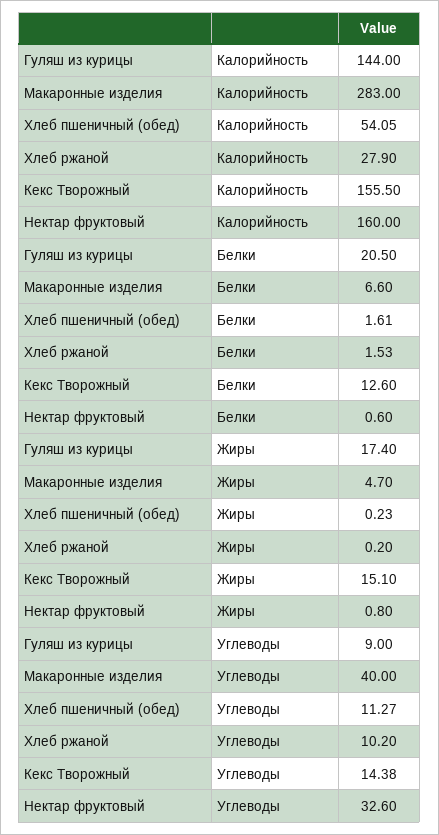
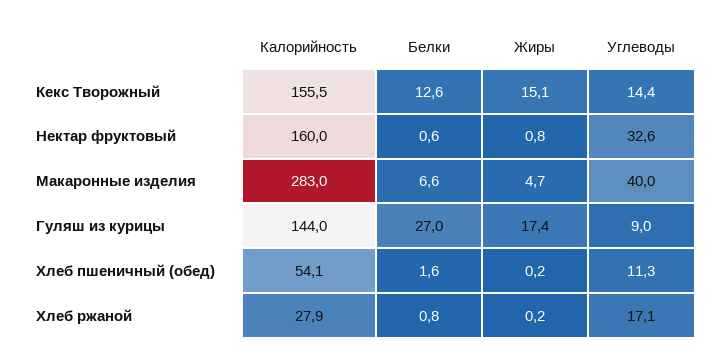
Гуляш из курицы, Белки: 20.5 -> 27
Хлеб ржаной, Белки: 1.53 -> 0.8
Хлеб ржаной, Углеводы: 10.2 -> 17.1

